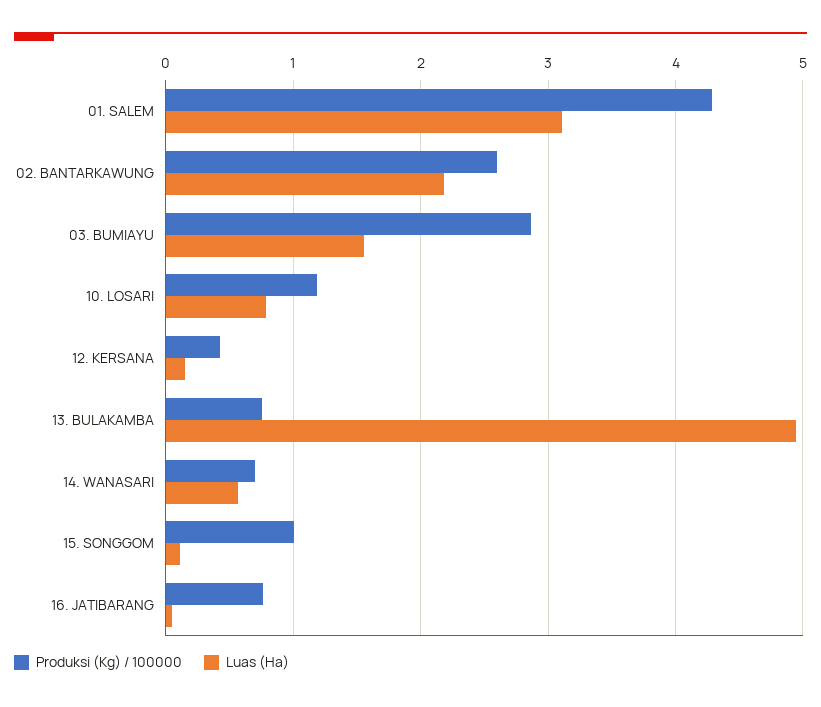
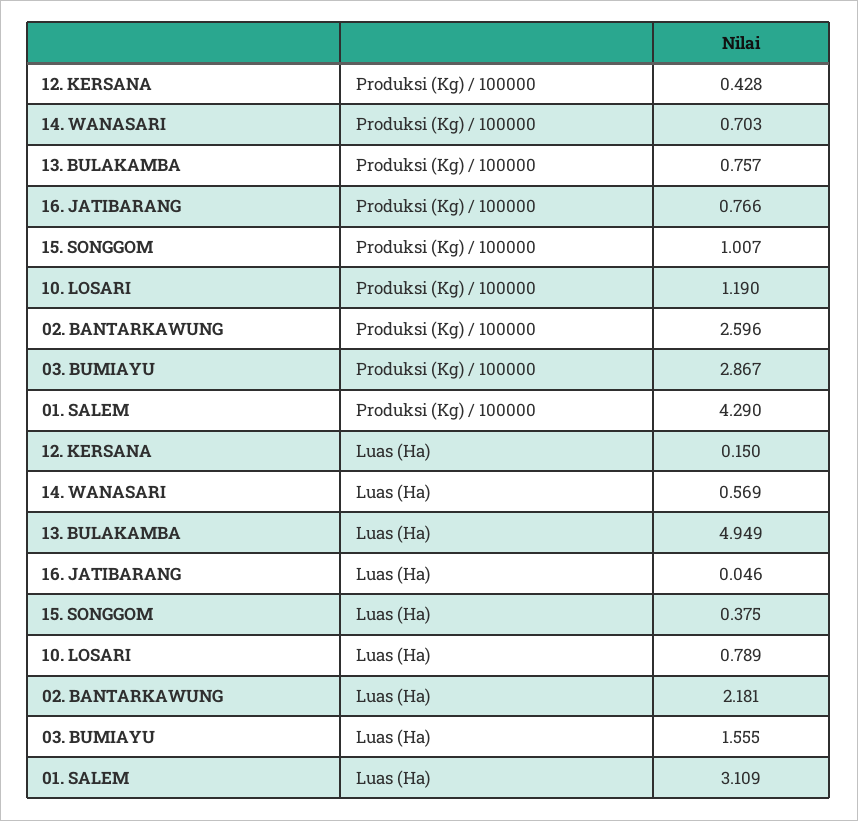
Luas (Ha), 15. SONGGOM: 0.1 -> 0.375

